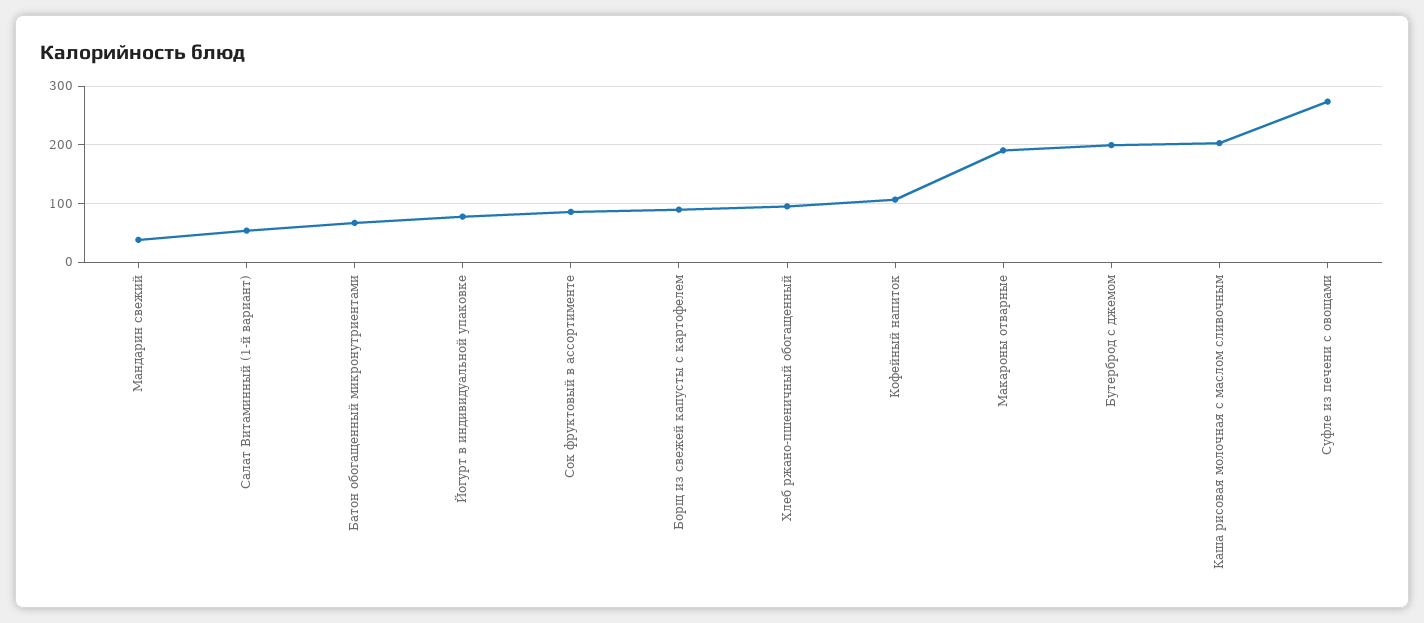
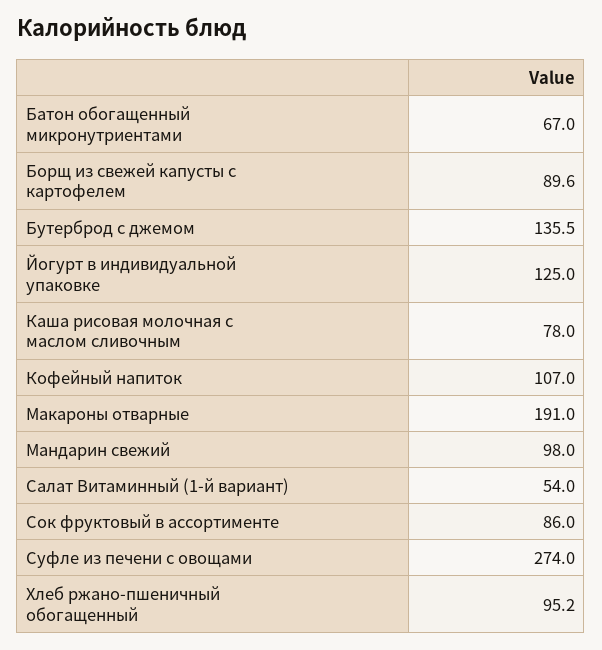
Мандарин свежий: 40 -> 98
Йогурт в индивидуальной упаковке: 80 -> 125
Бутерброд с джемом: 200 -> 135.5
Каша рисовая молочная с маслом сливочным: 200 -> 78

